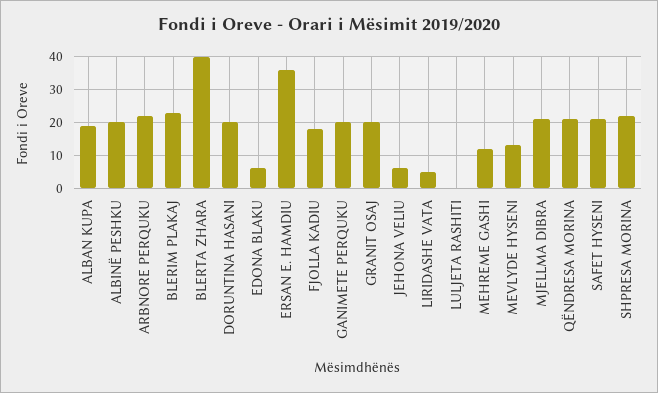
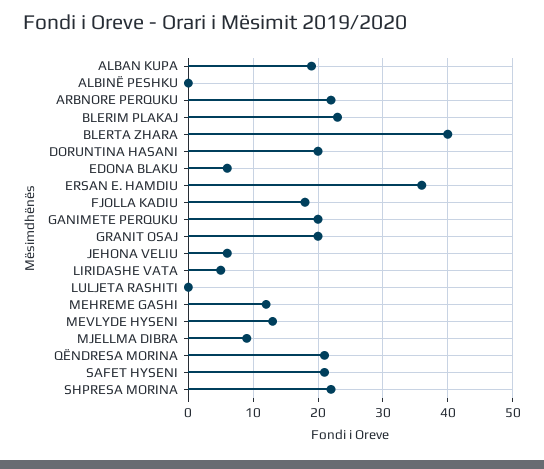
ALBINË PESHKU: 20 -> 0
MJELLMA DIBRA: 20 -> 9

